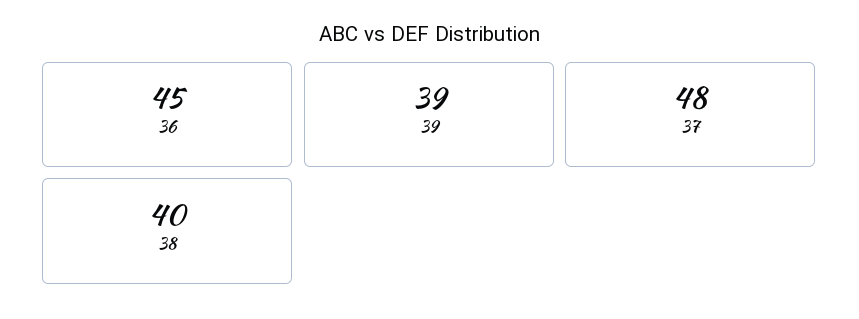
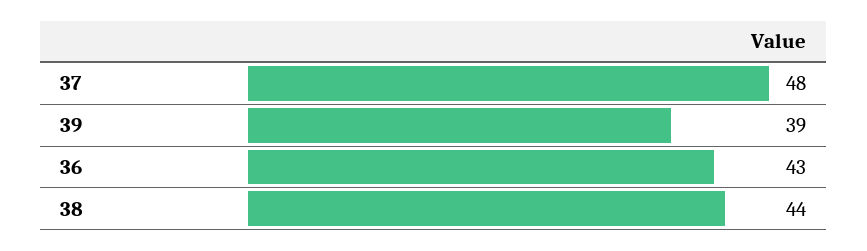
36: 45 -> 43
38: 40 -> 44

